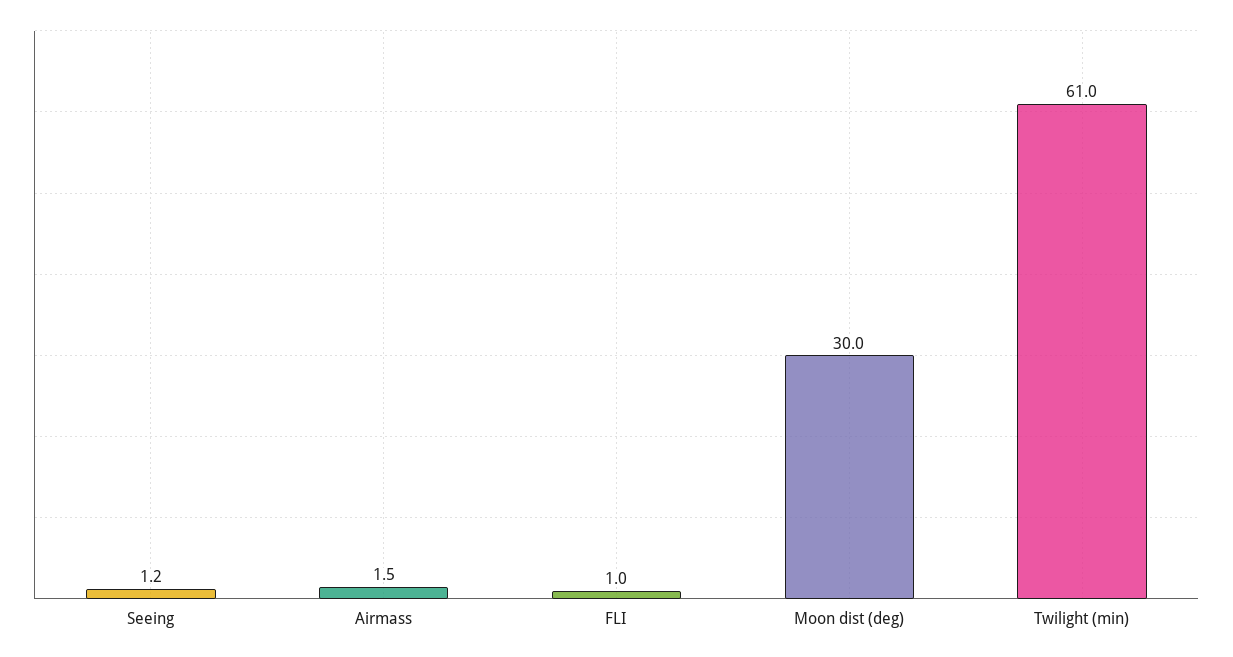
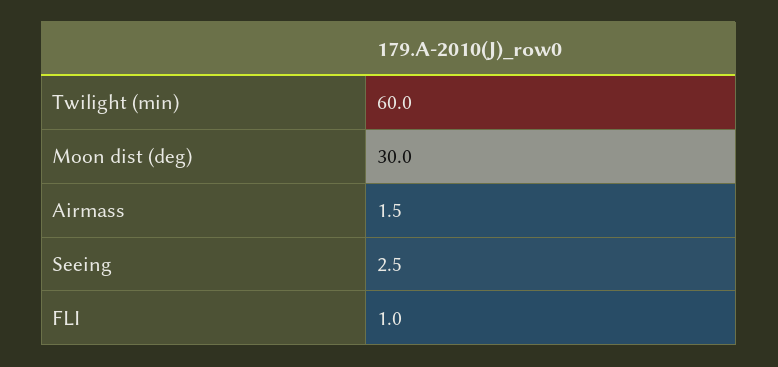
Seeing: 1.2 -> 2.5
Twilight (min): 61 -> 60

